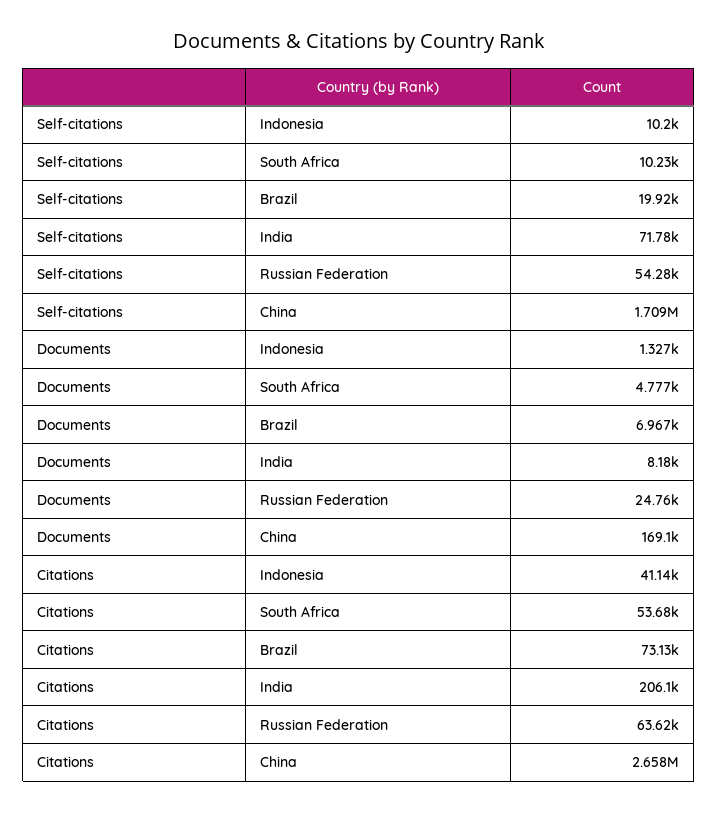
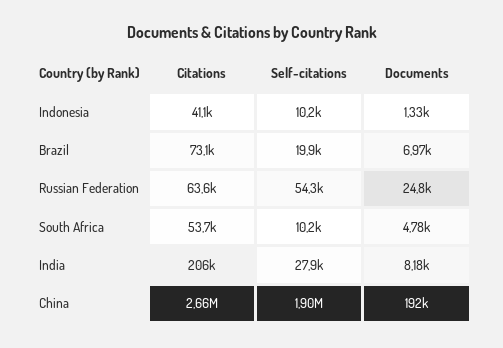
Self-citations, India: 71780 -> 27900
Self-citations, China: 1709000 -> 1900000
Documents, China: 169100 -> 192000

